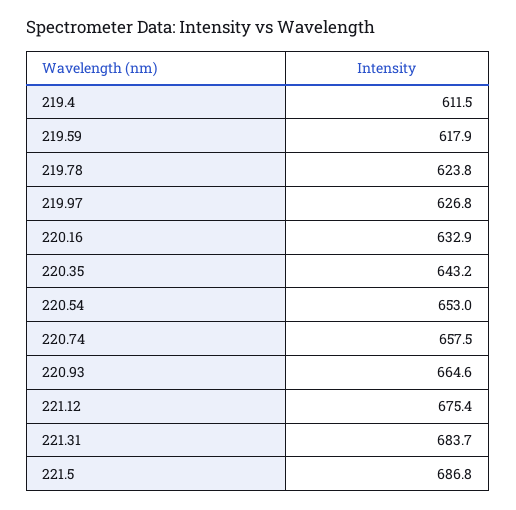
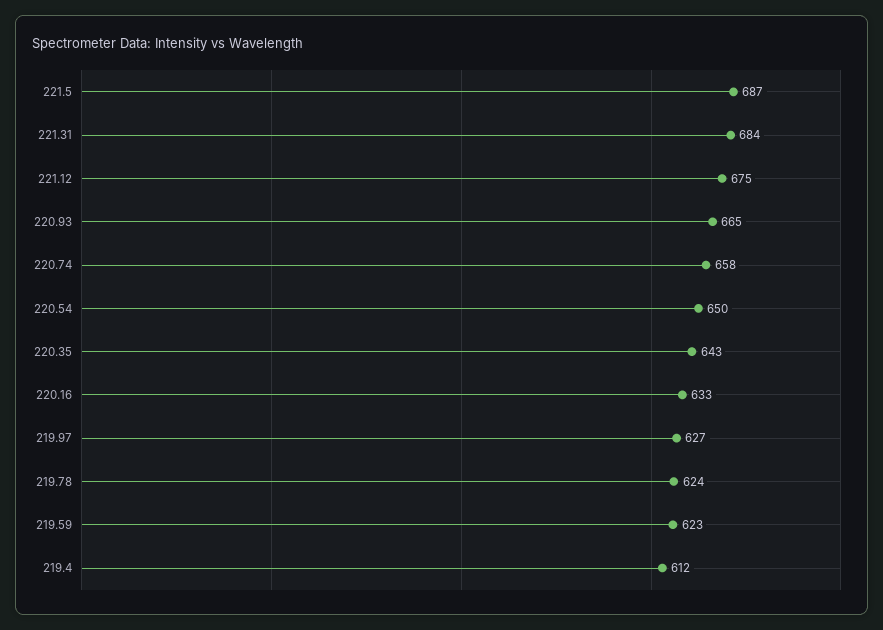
219.59: 617.9 -> 623
220.54: 653 -> 650

